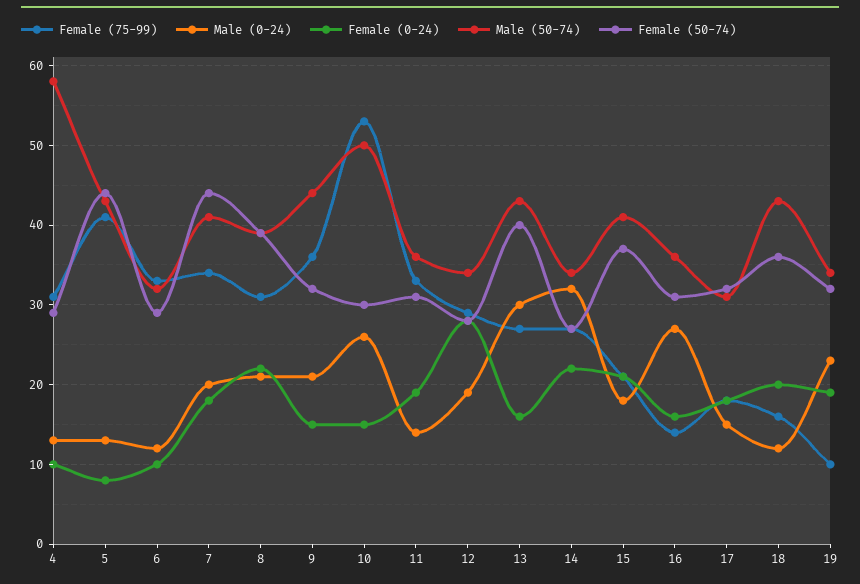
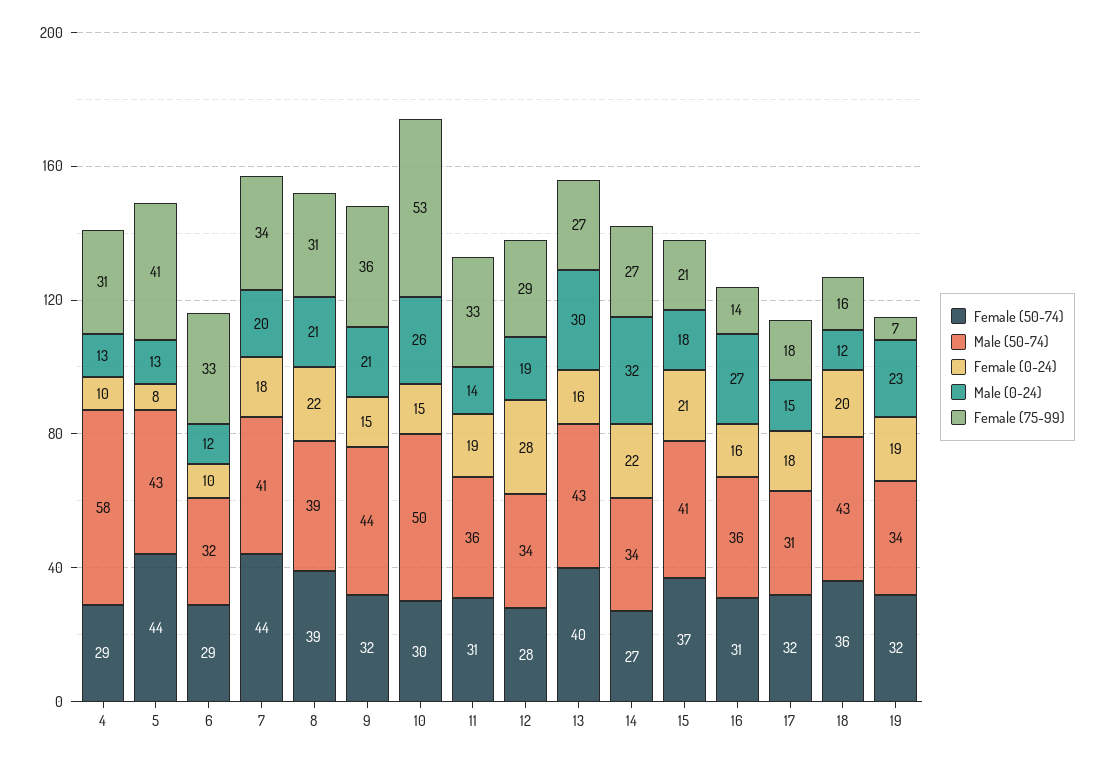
Female (75-99), 19: 10 -> 7

